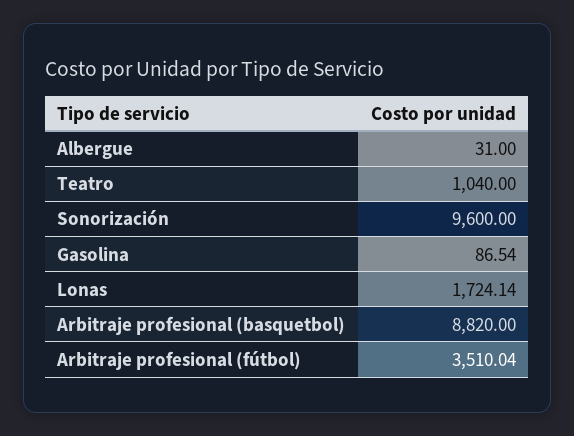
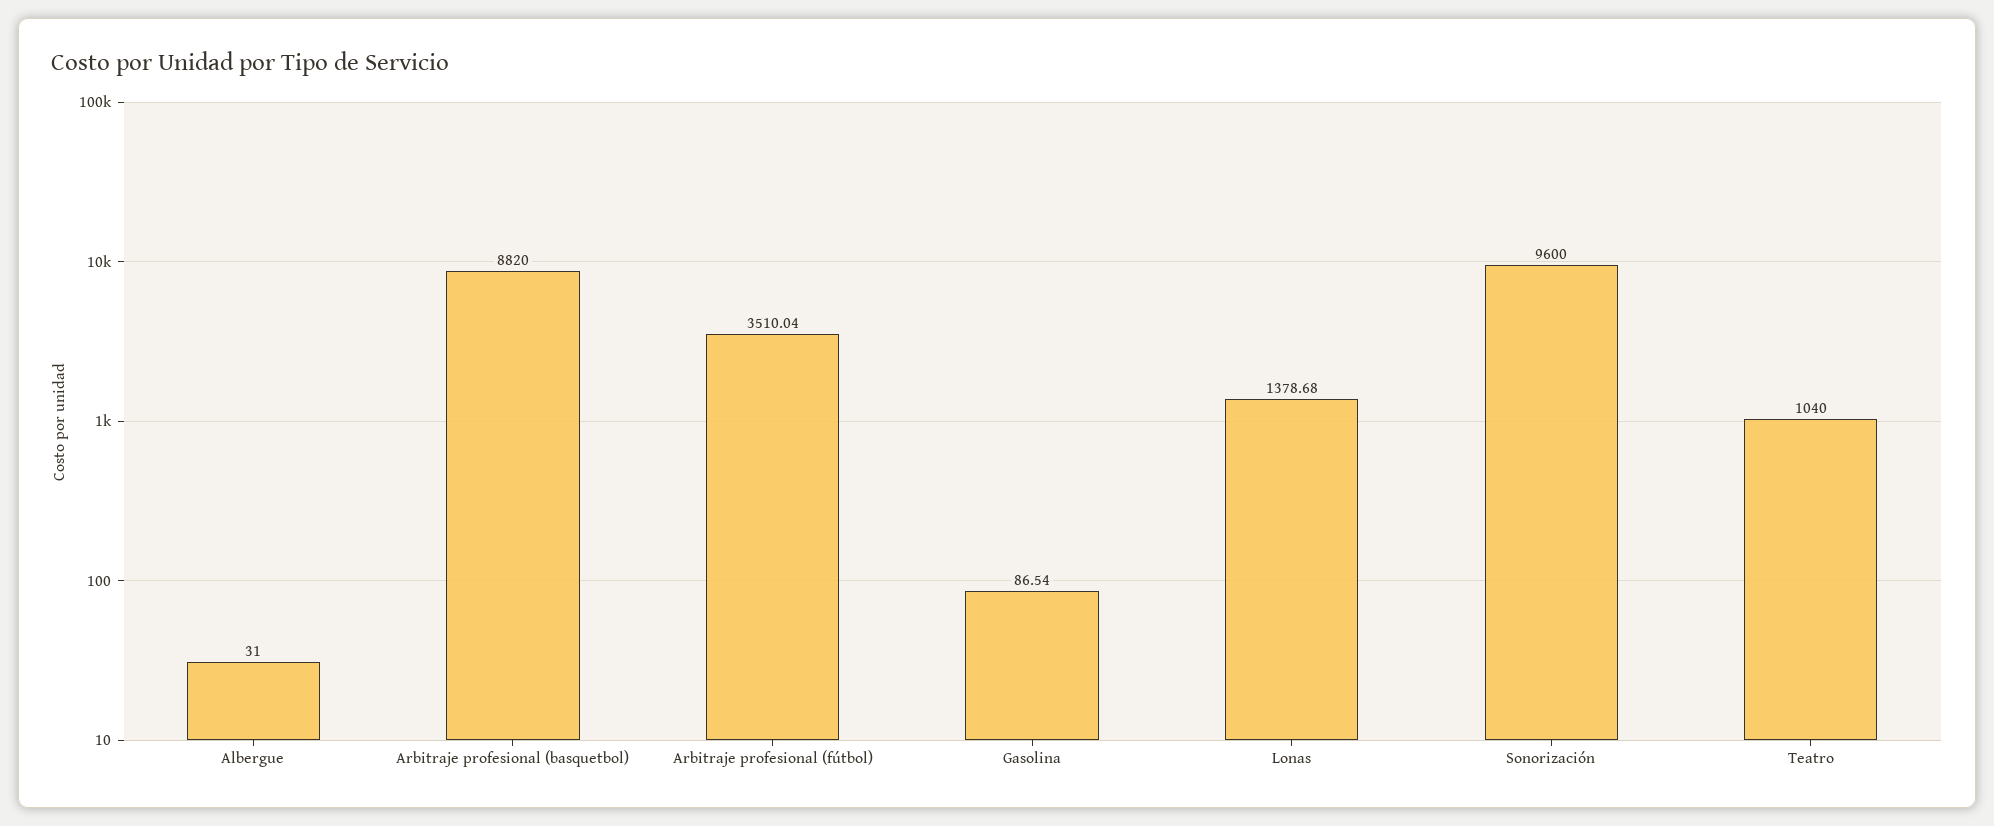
Lonas: 1724.14 -> 1378.68

